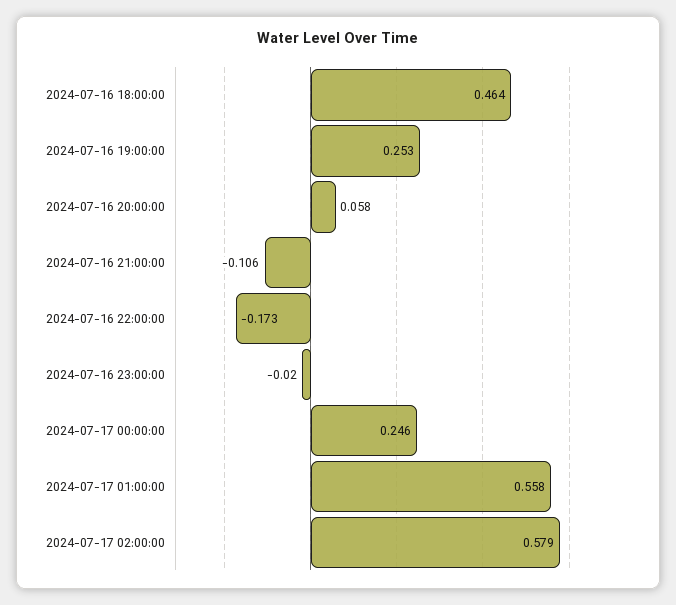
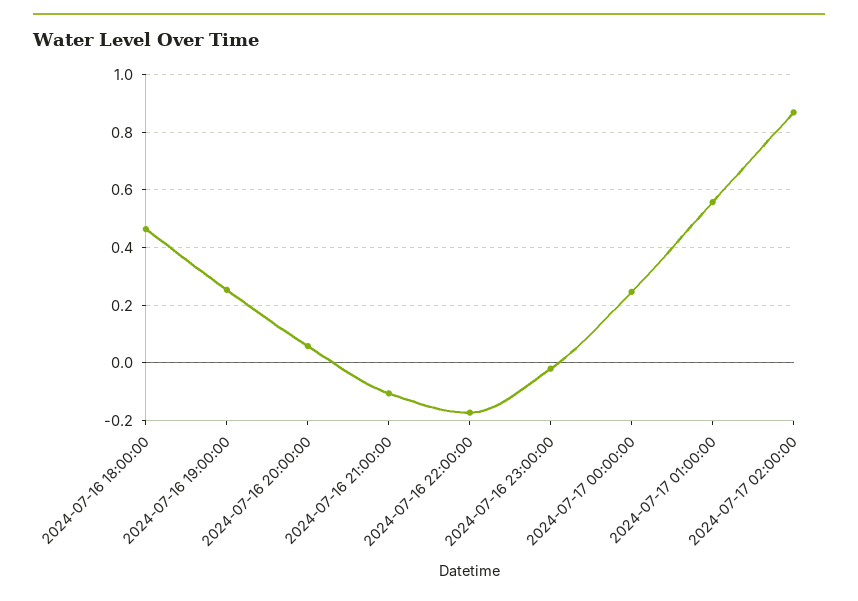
2024-07-17 02:00:00: 0.579 -> 0.875

